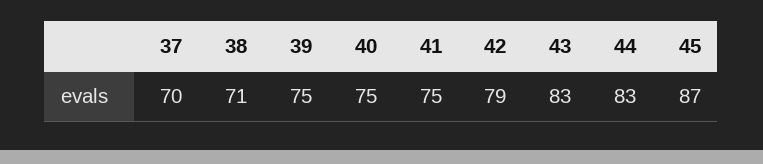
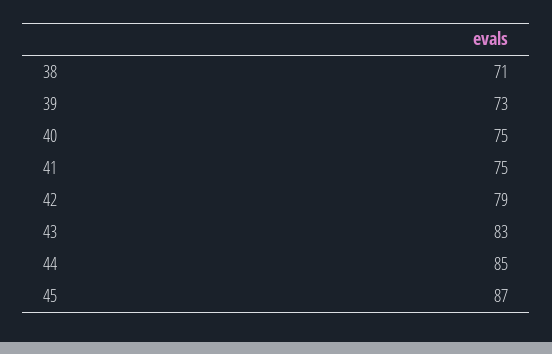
37: 70 -> none
39: 75 -> 73
44: 83 -> 85

